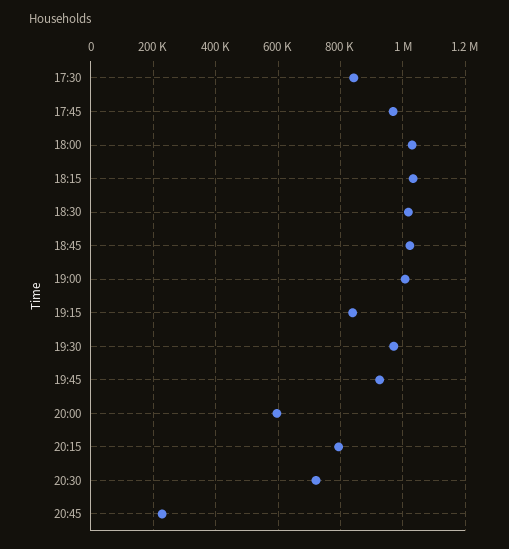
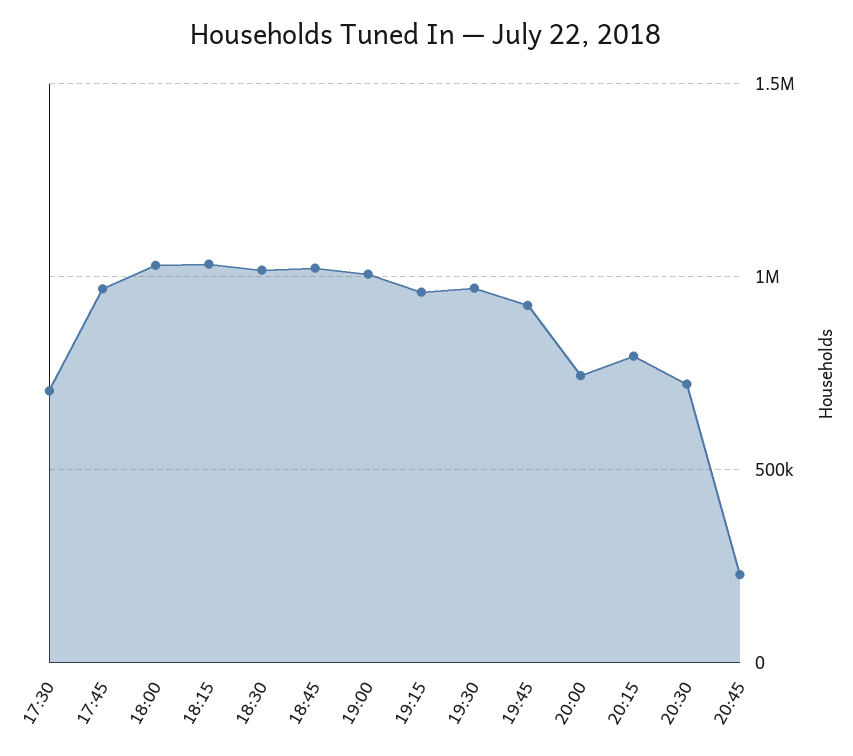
17:30: 840000 -> 700000
19:15: 840000 -> 950000
20:00: 600000 -> 750000

